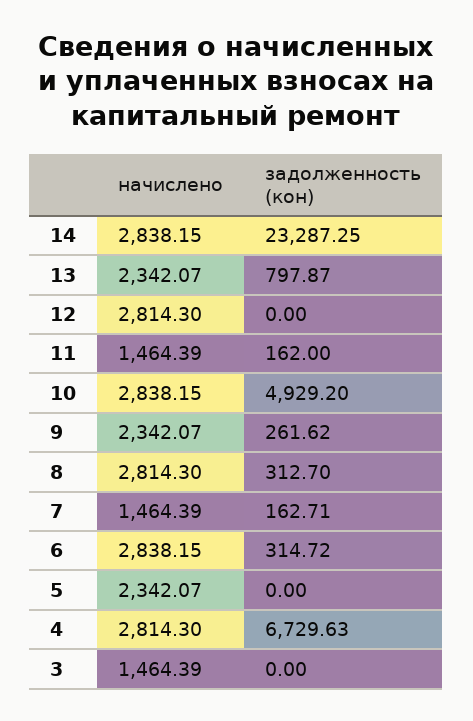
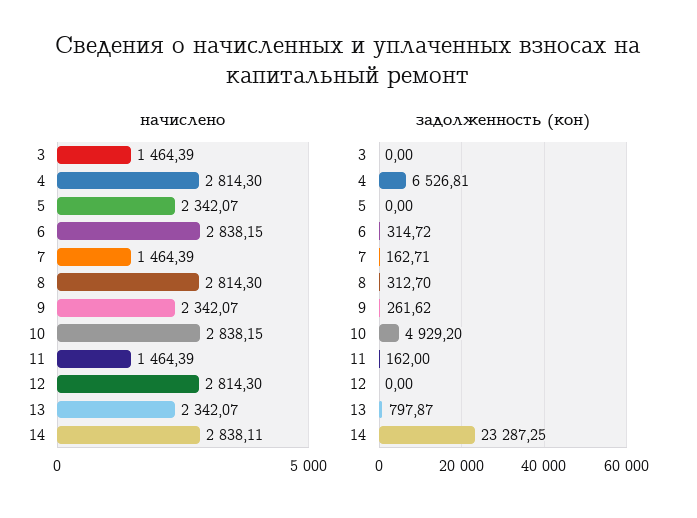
начислено, 14: 2838.15 -> 2838.11
задолженность (кон), 4: 6729.63 -> 6526.81

